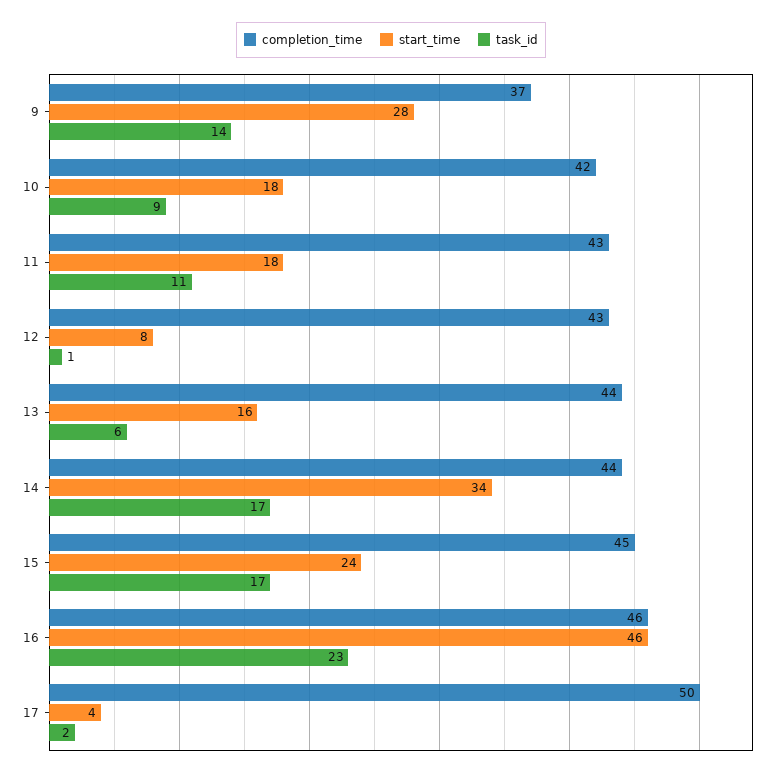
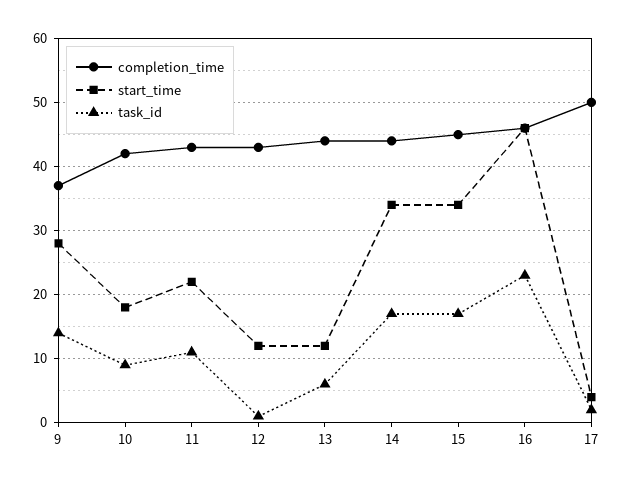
start_time, 11: 18 -> 22
start_time, 12: 8 -> 12
start_time, 13: 16 -> 12
start_time, 15: 24 -> 34

